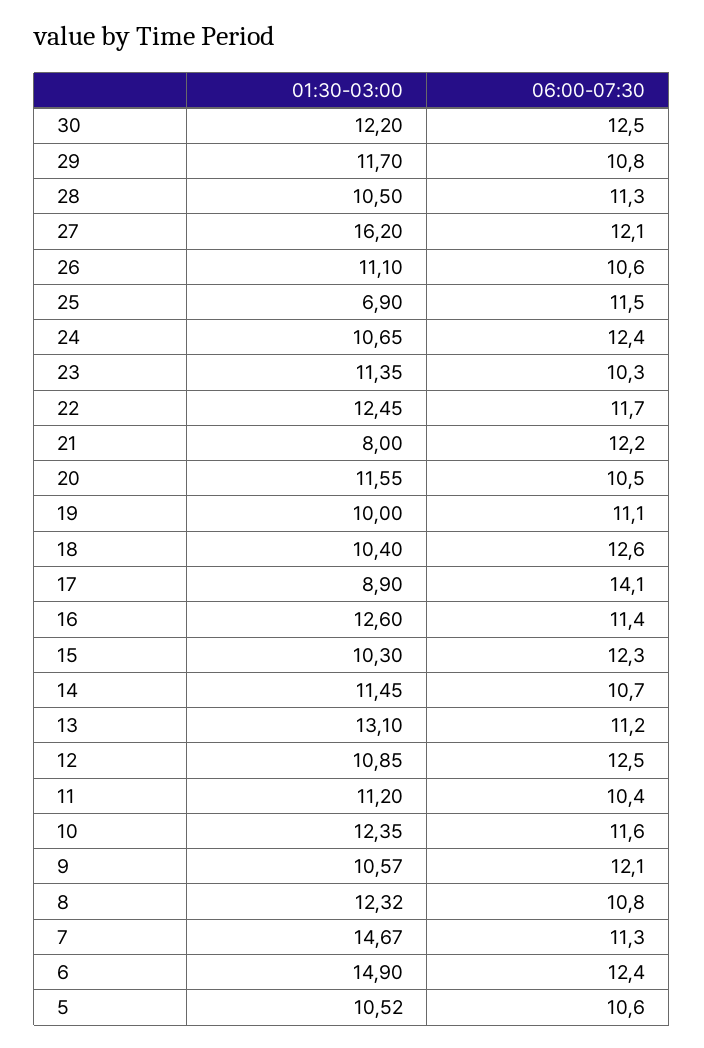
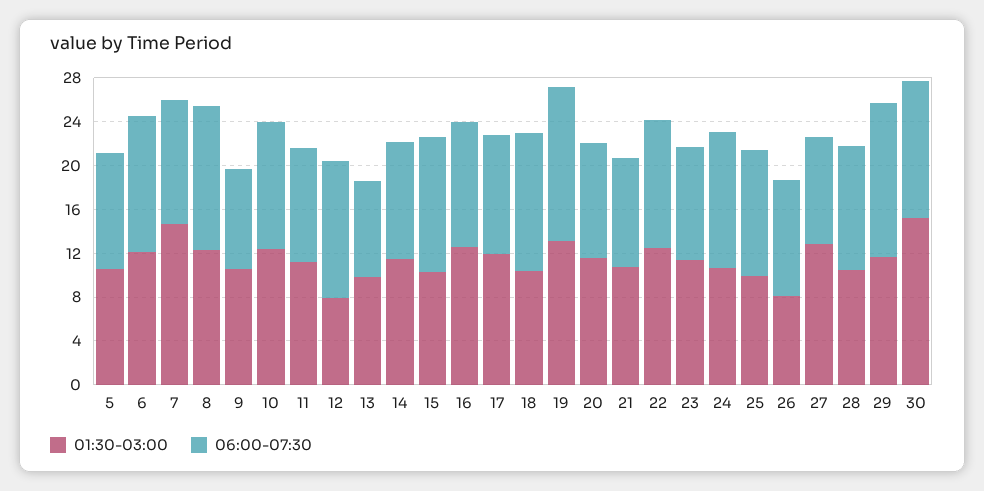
01:30-03:00, 30: 12.2 -> 15
06:00-07:30, 29: 10.8 -> 14
01:30-03:00, 27: 16.2 -> 13
06:00-07:30, 27: 12.1 -> 10
01:30-03:00, 26: 11.1 -> 8
01:30-03:00, 25: 6.9 -> 10
01:30-03:00, 21: 8 -> 11
06:00-07:30, 21: 12.2 -> 10
01:30-03:00, 19: 10 -> 13
06:00-07:30, 19: 11.1 -> 14
01:30-03:00, 17: 8.9 -> 12
06:00-07:30, 17: 14.1 -> 11
01:30-03:00, 13: 13.1 -> 10
06:00-07:30, 13: 11.2 -> 9
01:30-03:00, 12: 10.85 -> 8
06:00-07:30, 9: 12.1 -> 9
06:00-07:30, 8: 10.8 -> 13
01:30-03:00, 6: 14.9 -> 12

